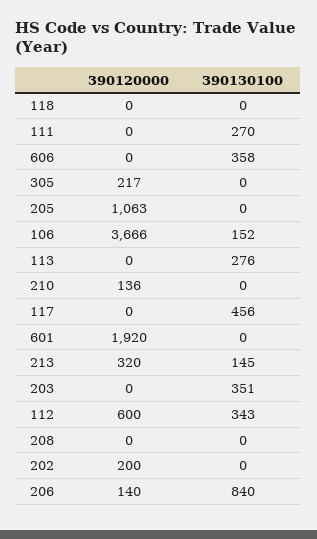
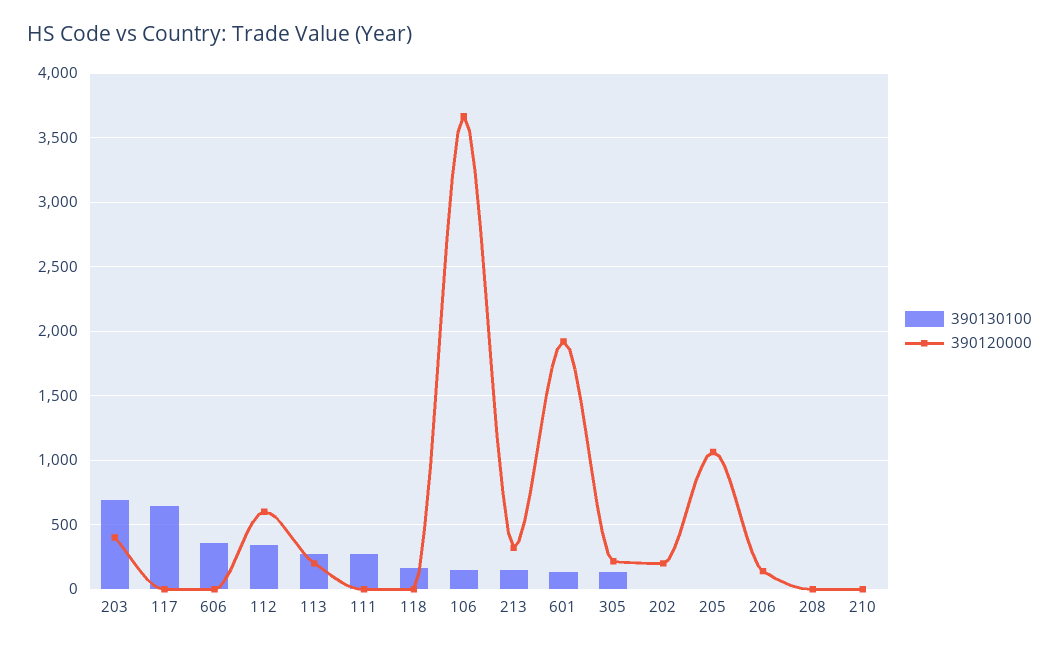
390130100, 118: 0 -> 150
390130100, 305: 0 -> 150
390120000, 113: 0 -> 200
390120000, 210: 136 -> 0
390130100, 117: 456 -> 650
390130100, 601: 0 -> 150
390120000, 203: 0 -> 400
390130100, 203: 351 -> 700
390130100, 206: 840 -> 0

